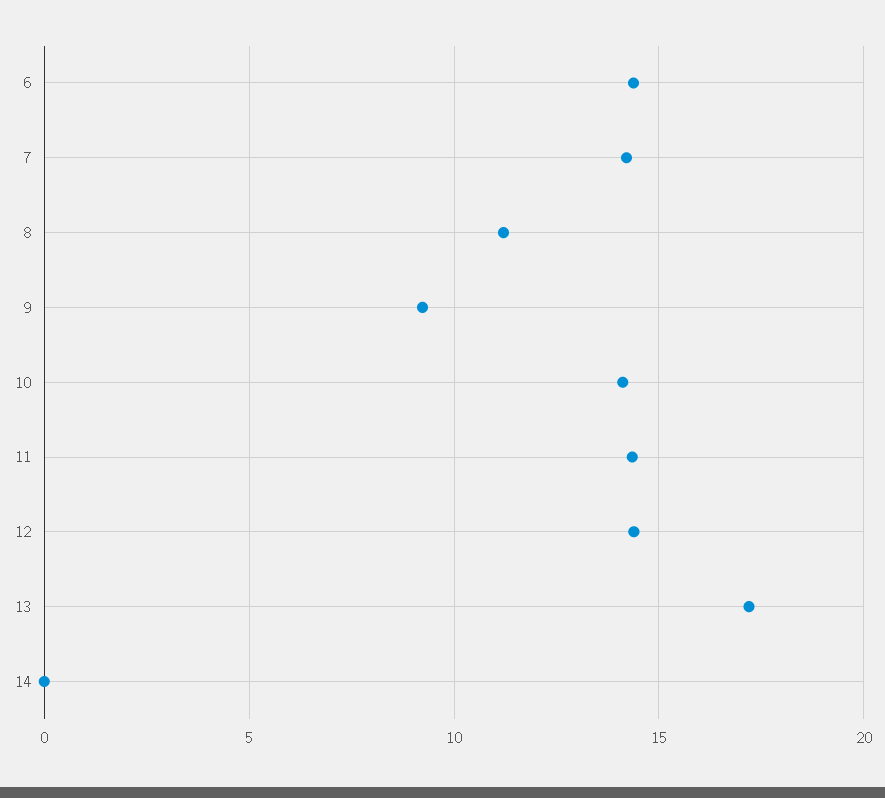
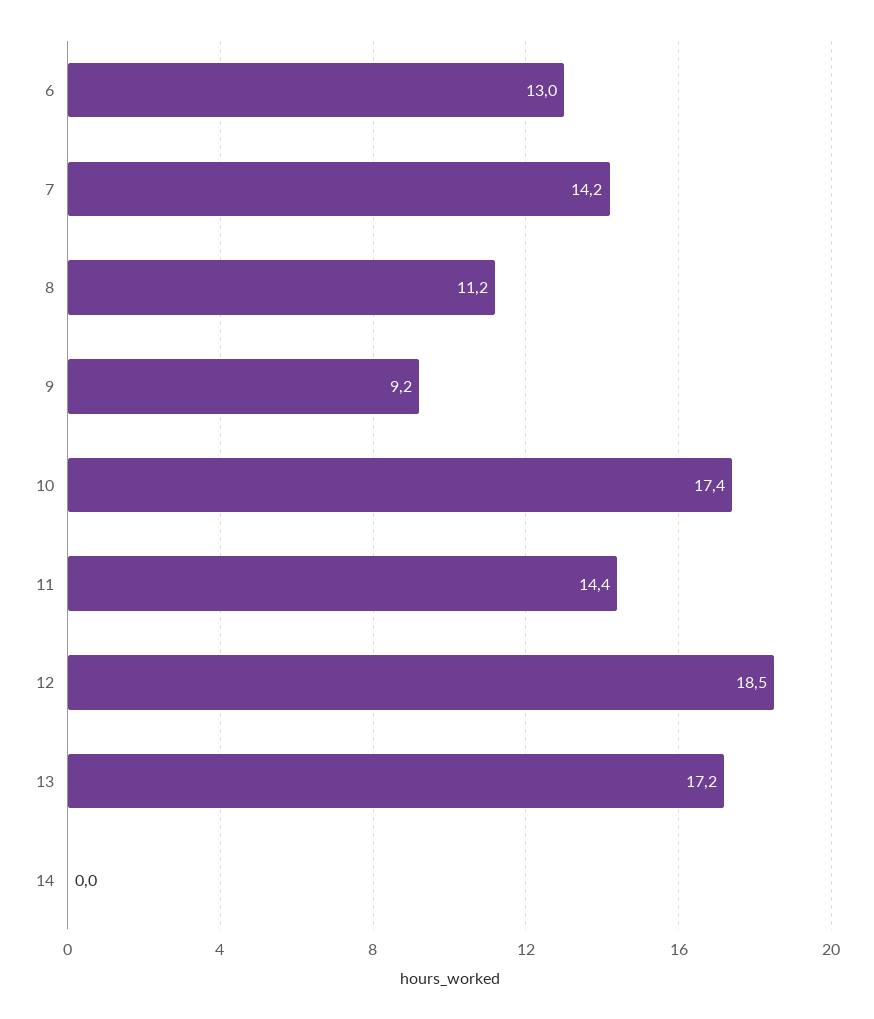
6: 14.5 -> 13
10: 14 -> 17.4
12: 14.5 -> 18.5

